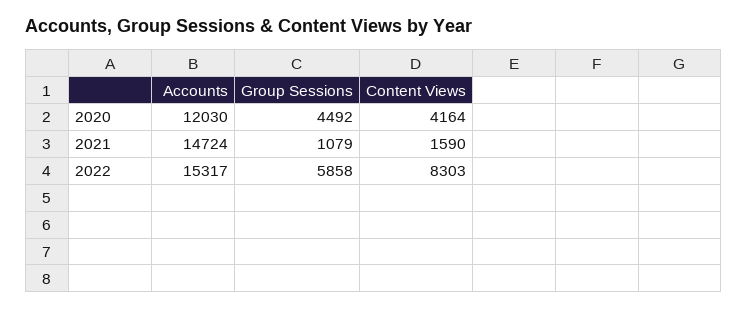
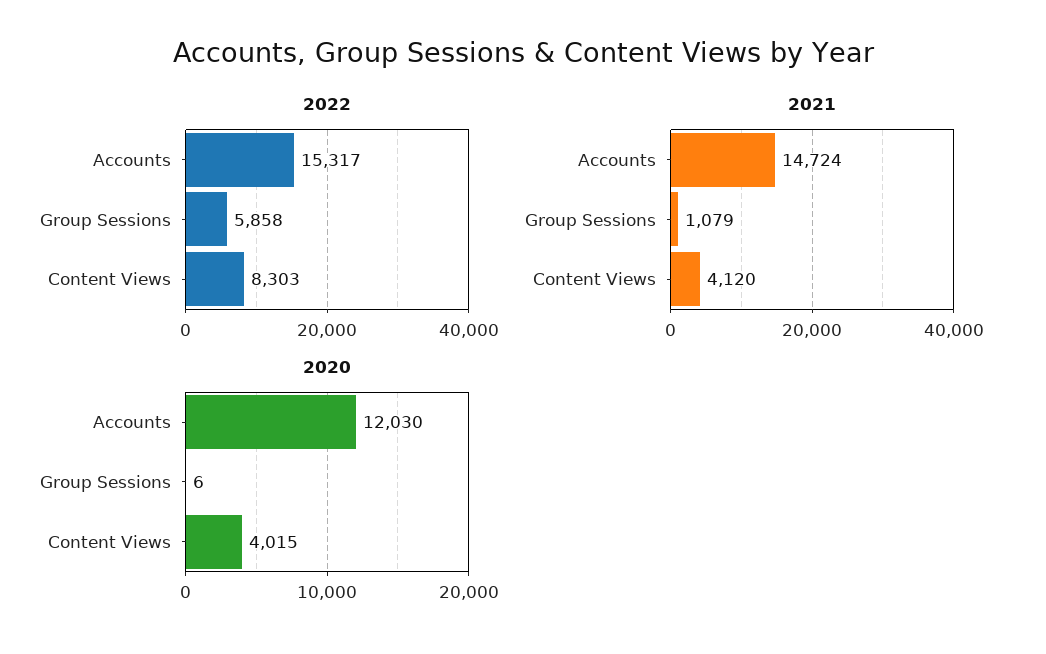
2020, Group Sessions: 4492 -> 6
2020, Content Views: 4164 -> 4015
2021, Content Views: 1590 -> 4120

